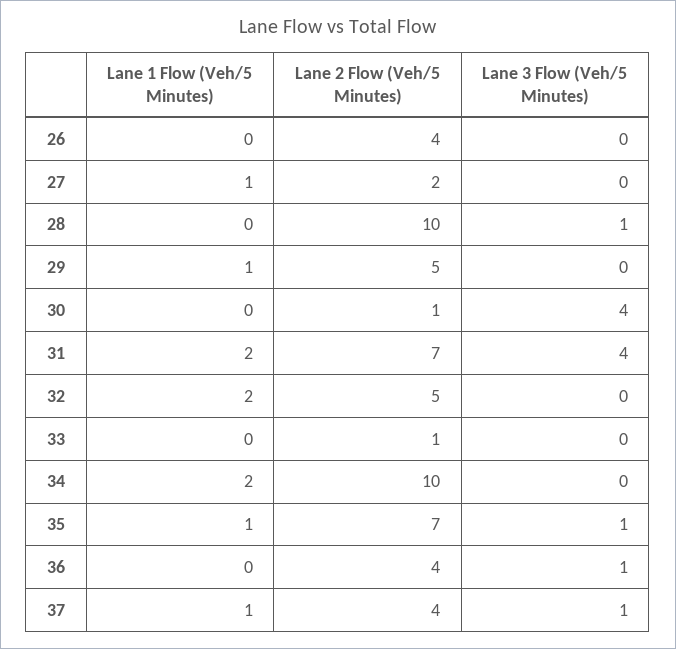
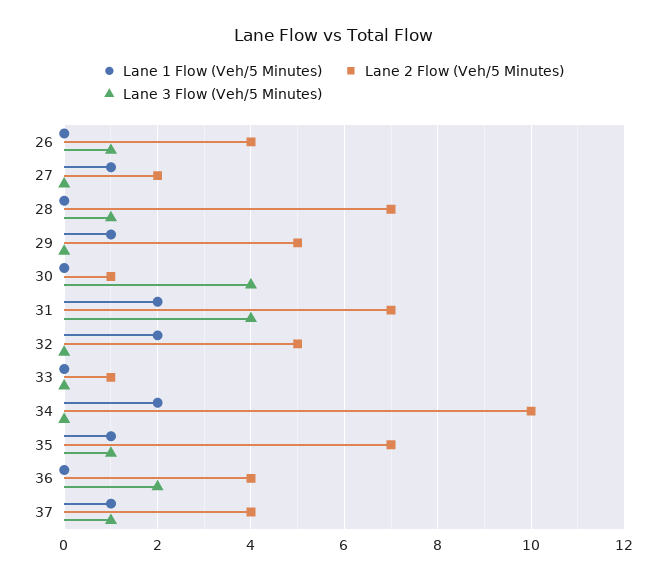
Lane 3 Flow (Veh/5 Minutes), 26: 0 -> 1
Lane 2 Flow (Veh/5 Minutes), 28: 10 -> 7
Lane 3 Flow (Veh/5 Minutes), 36: 1 -> 2

